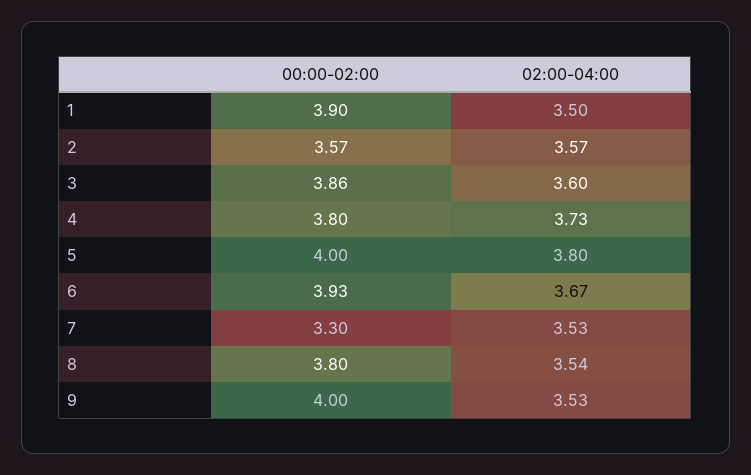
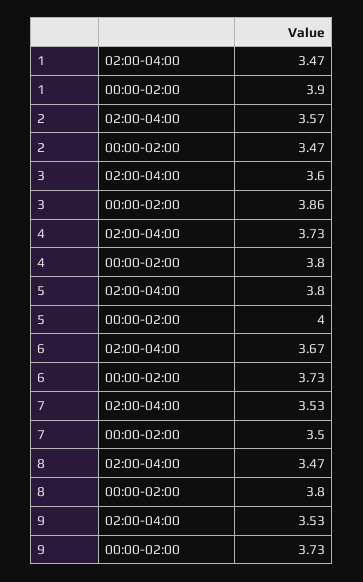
02:00-04:00, 1: 3.5 -> 3.47
00:00-02:00, 2: 3.57 -> 3.47
00:00-02:00, 6: 3.93 -> 3.73
00:00-02:00, 7: 3.3 -> 3.5
02:00-04:00, 8: 3.54 -> 3.47
00:00-02:00, 9: 4 -> 3.73

